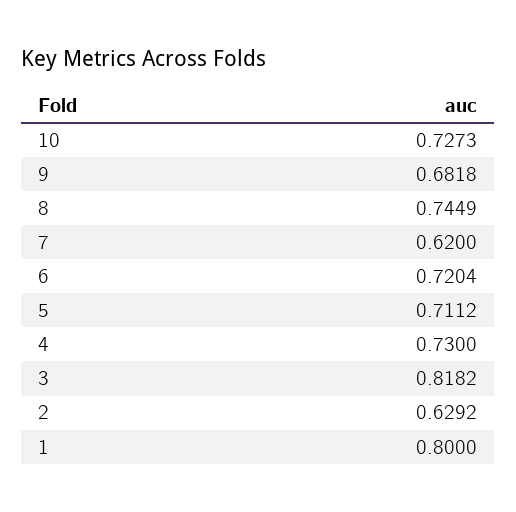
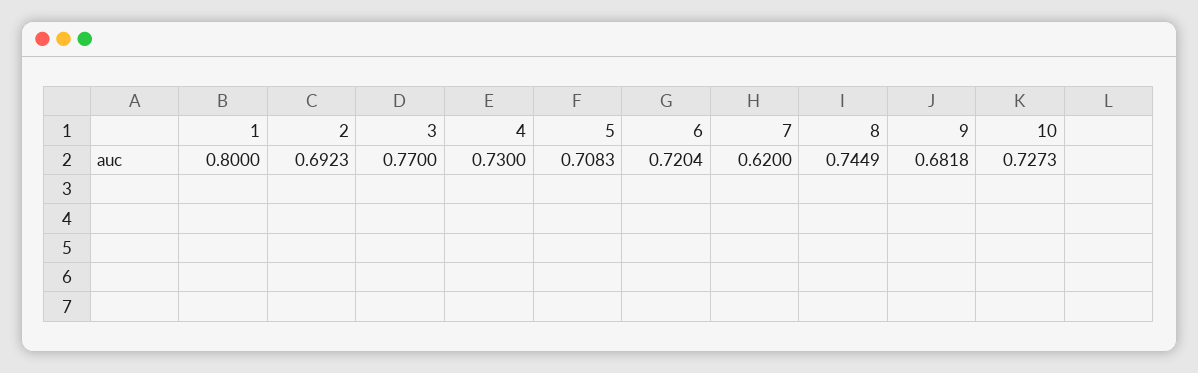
5: 0.7112 -> 0.7083
3: 0.8182 -> 0.77
2: 0.6292 -> 0.6923

